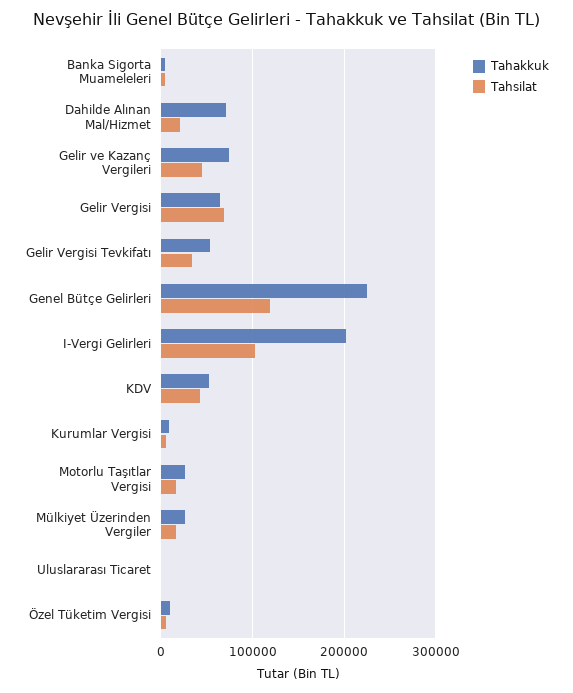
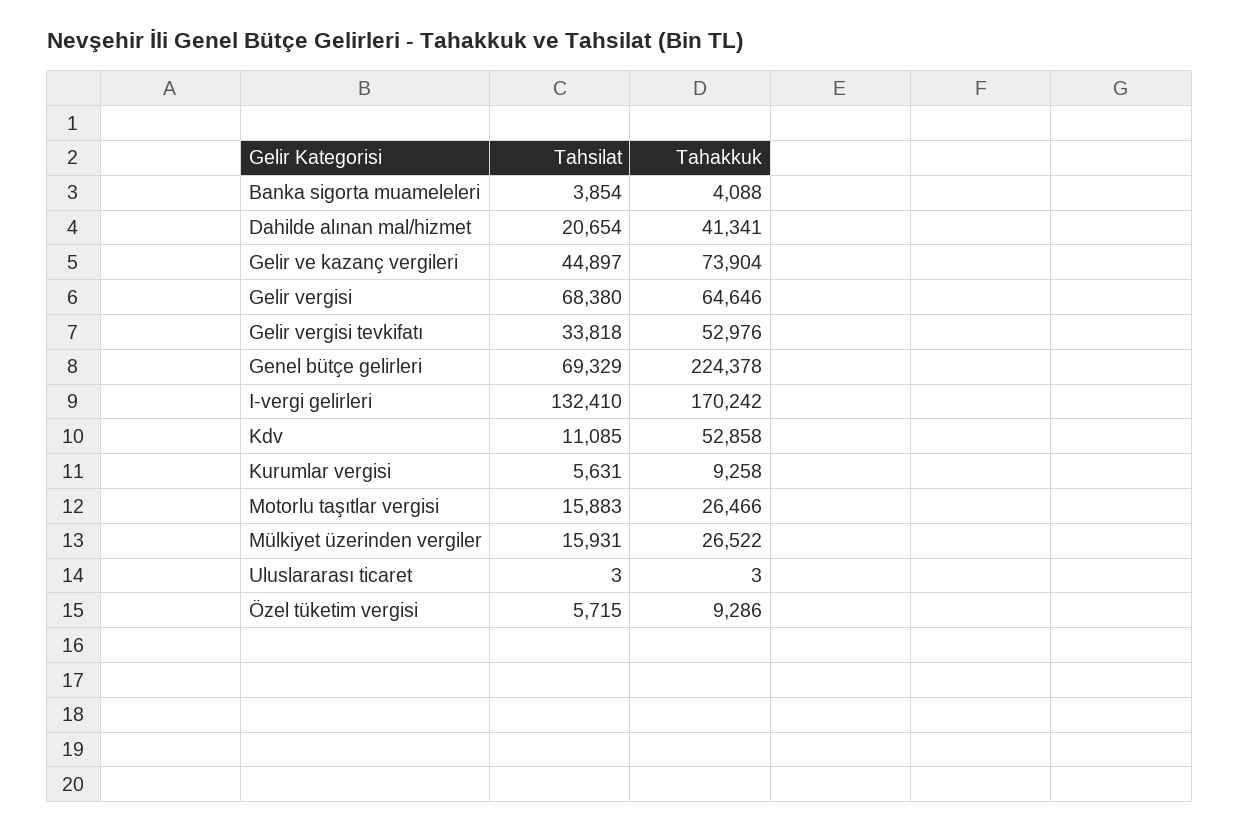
Tahakkuk, Dahilde Alınan Mal/Hizmet: 70000 -> 41341
Tahsilat, Genel Bütçe Gelirleri: 120000 -> 69329
Tahakkuk, I-Vergi Gelirleri: 200000 -> 170242
Tahsilat, I-Vergi Gelirleri: 100000 -> 132410
Tahsilat, KDV: 40000 -> 11085

